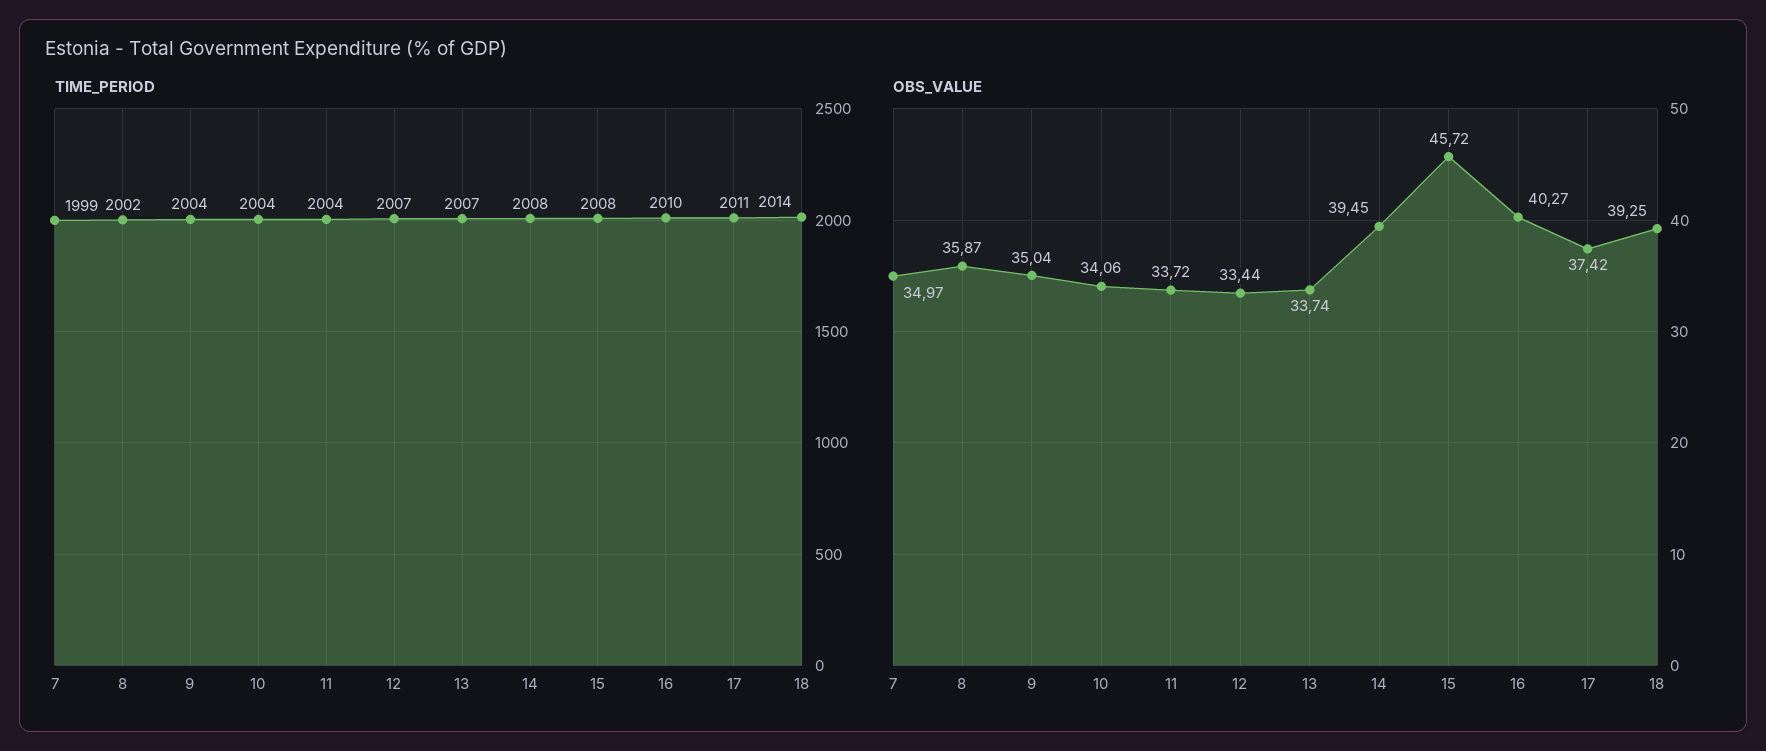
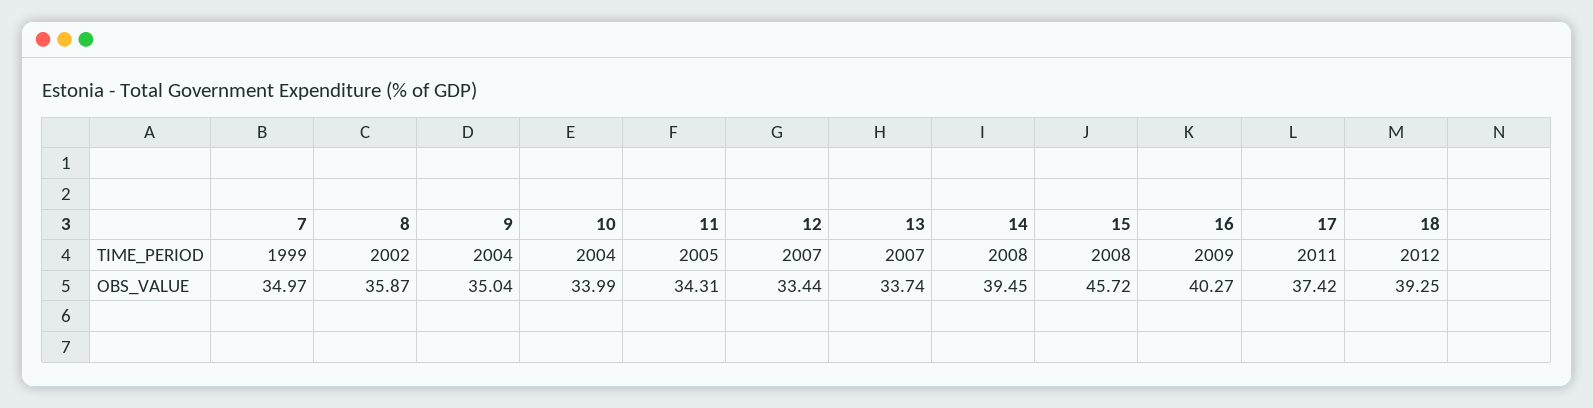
TIME_PERIOD, 11: 2004 -> 2005
TIME_PERIOD, 16: 2010 -> 2009
TIME_PERIOD, 18: 2014 -> 2012
OBS_VALUE, 10: 34.06 -> 33.99
OBS_VALUE, 11: 33.72 -> 34.31

